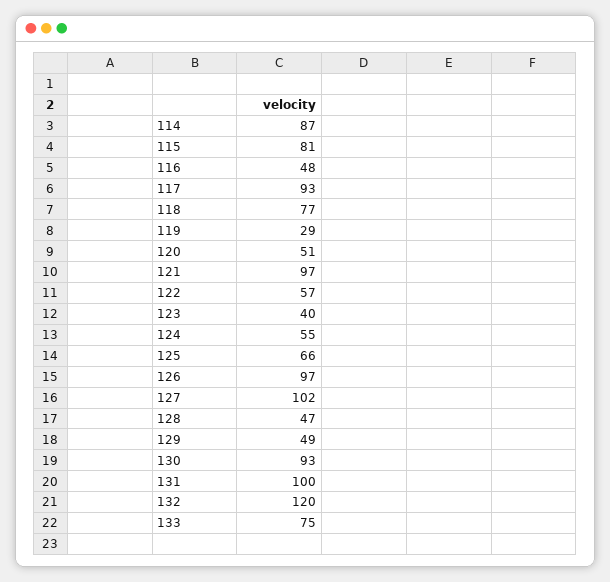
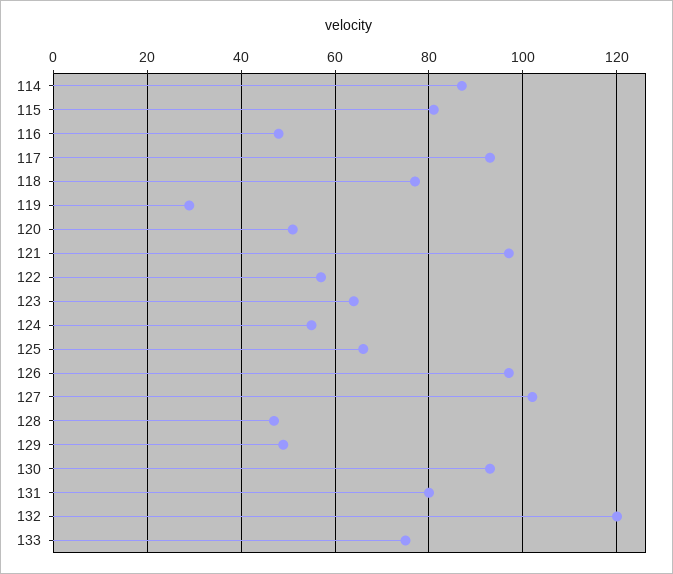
123: 40 -> 65
131: 100 -> 80

